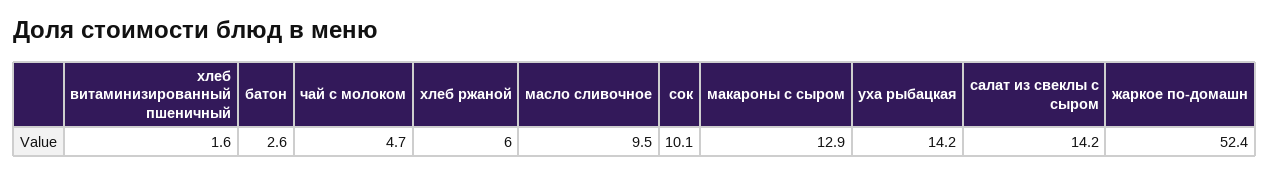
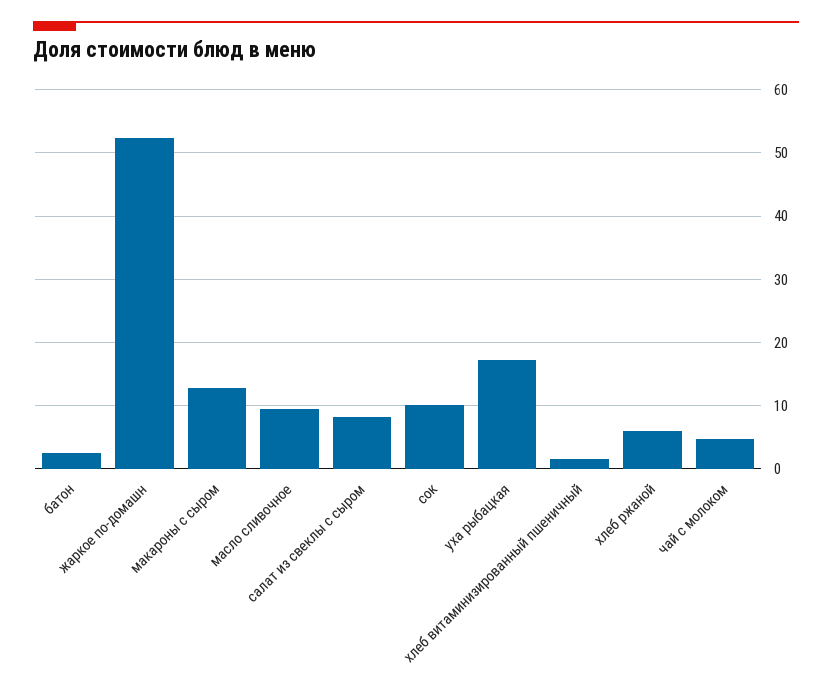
уха рыбацкая: 14.2 -> 17
салат из свеклы с сыром: 14.2 -> 8

